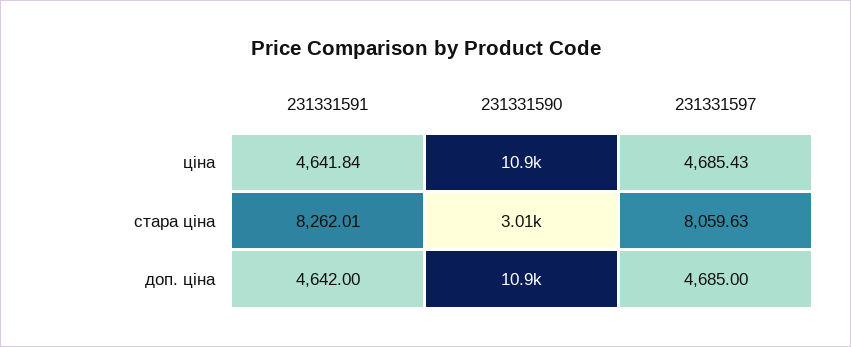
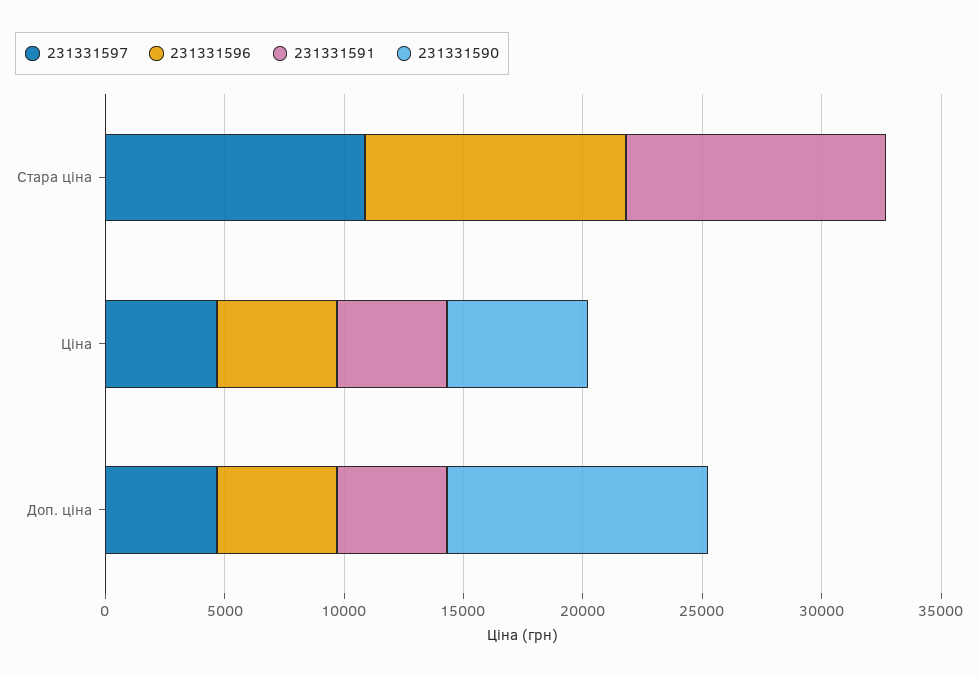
231331590, ціна: 10900 -> 6000
231331591, стара ціна: 8262.01 -> 11000
231331590, стара ціна: 3010 -> 0
231331597, стара ціна: 8059.63 -> 11000
231331596, стара ціна: none -> 11000
231331596, ціна: none -> 5000
231331596, доп. ціна: none -> 5000

